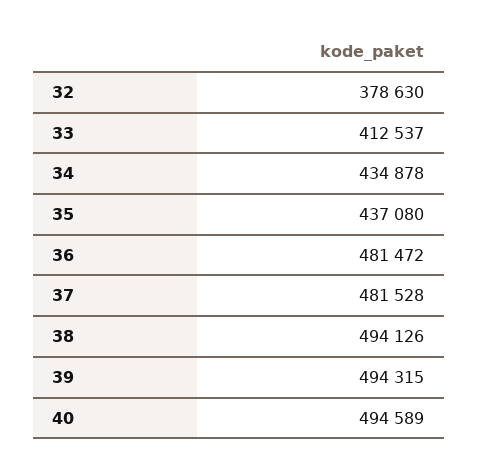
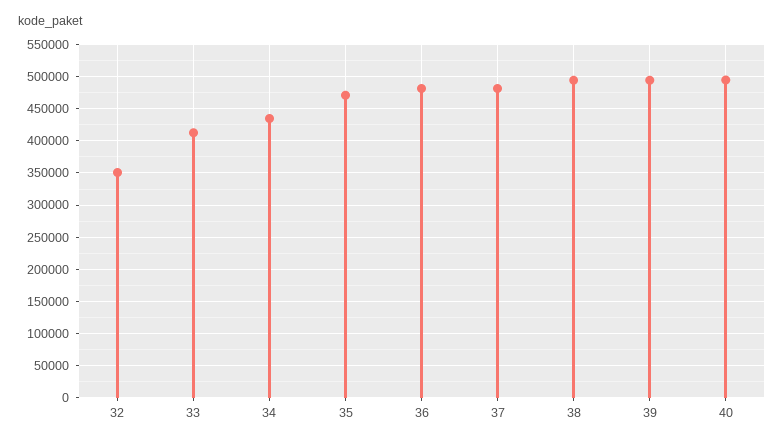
32: 378630 -> 350000
35: 437080 -> 470000

